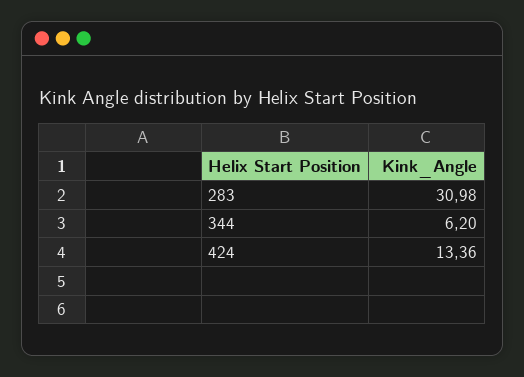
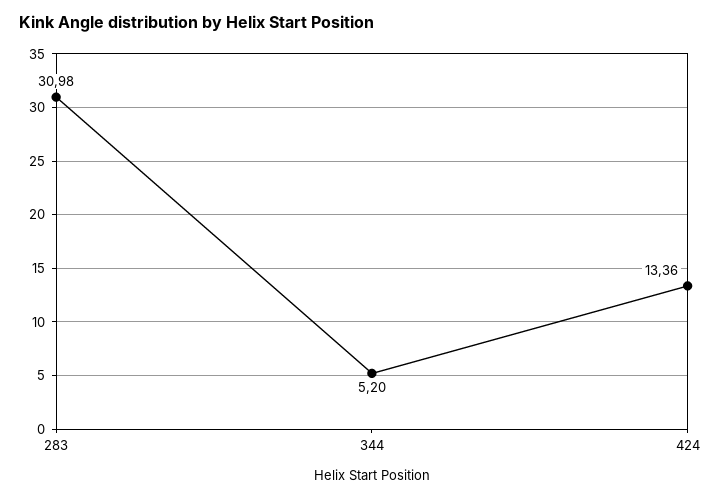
344: 6.2 -> 5.2

